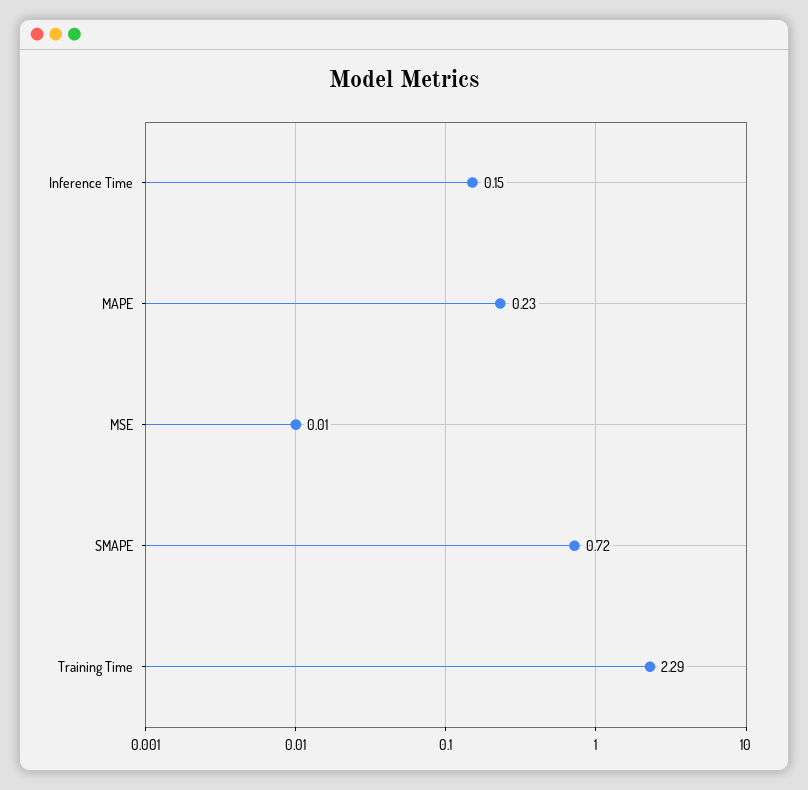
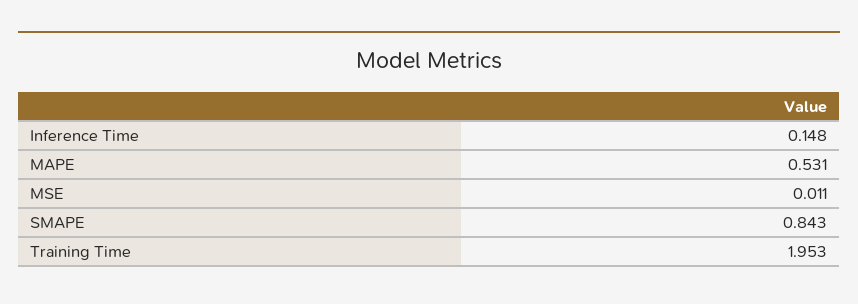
MAPE: 0.23 -> 0.531
SMAPE: 0.72 -> 0.843
Training Time: 2.29 -> 1.953

